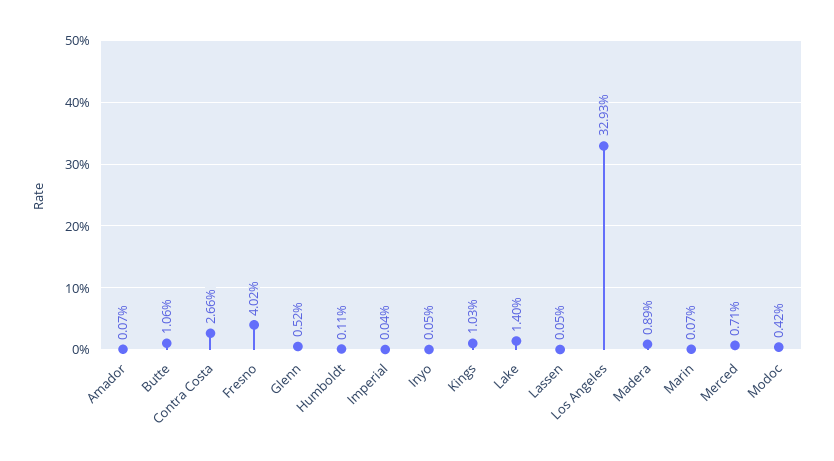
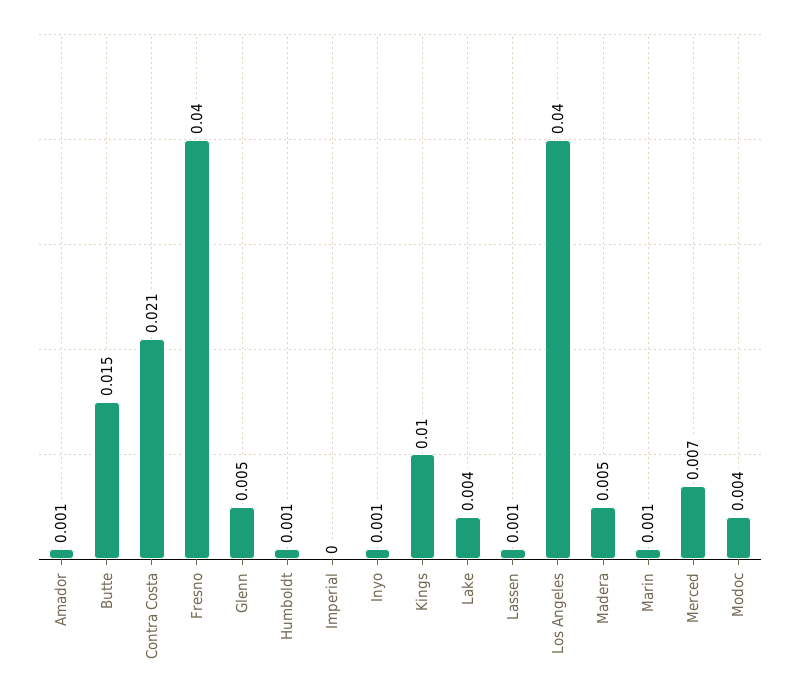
Butte: 0.0106 -> 0.015
Contra Costa: 0.0266 -> 0.021
Lake: 0.014 -> 0.004
Los Angeles: 0.3293 -> 0.04
Madera: 0.0089 -> 0.005

